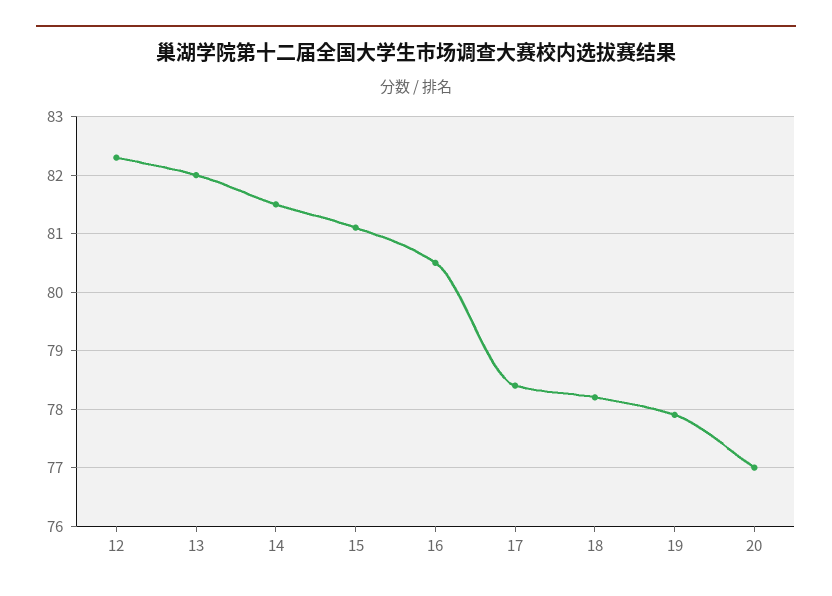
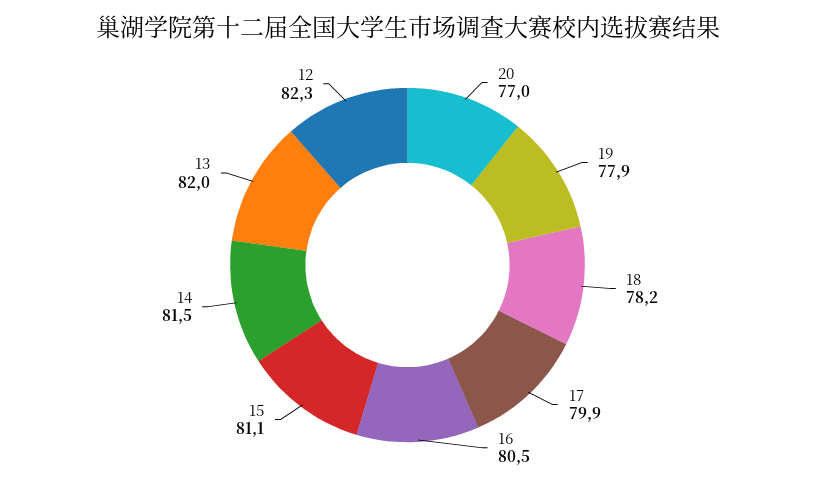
17: 78.5 -> 79.9

